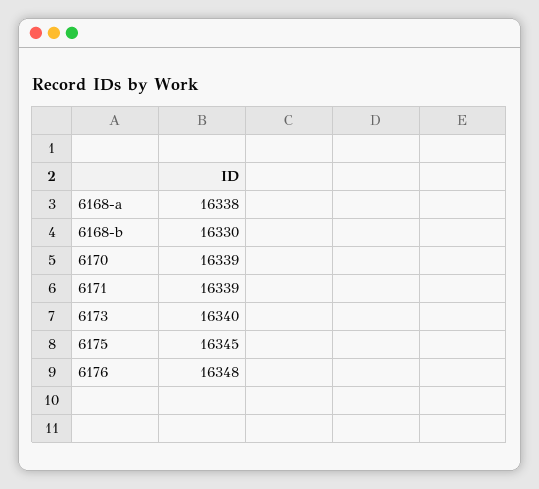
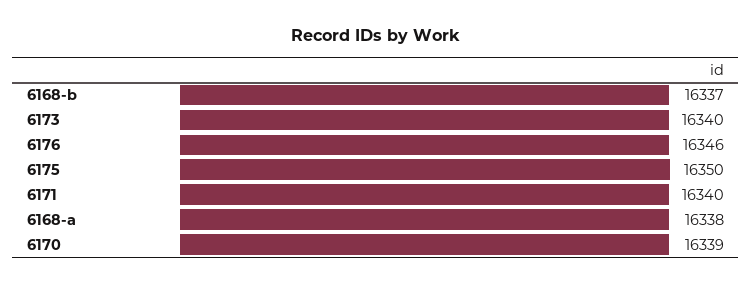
6168-b: 16330 -> 16337
6171: 16339 -> 16340
6175: 16345 -> 16350
6176: 16348 -> 16346

